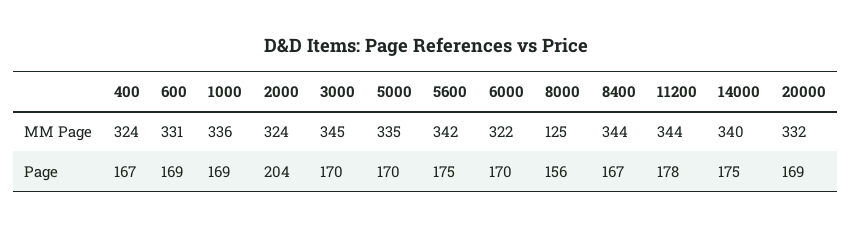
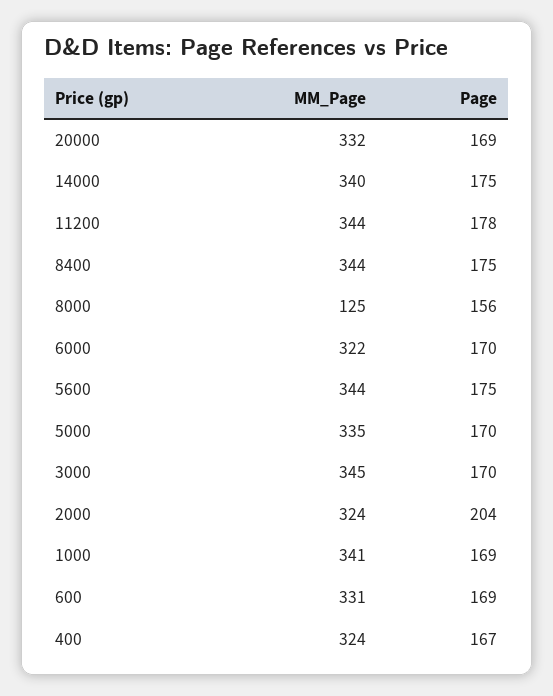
1000, MM Page: 336 -> 341
5600, MM Page: 342 -> 344
8400, Page: 167 -> 175

